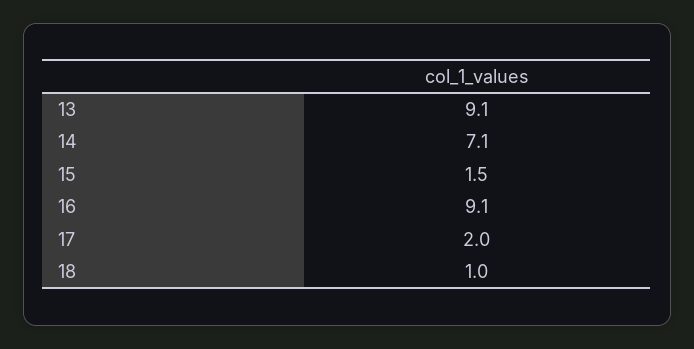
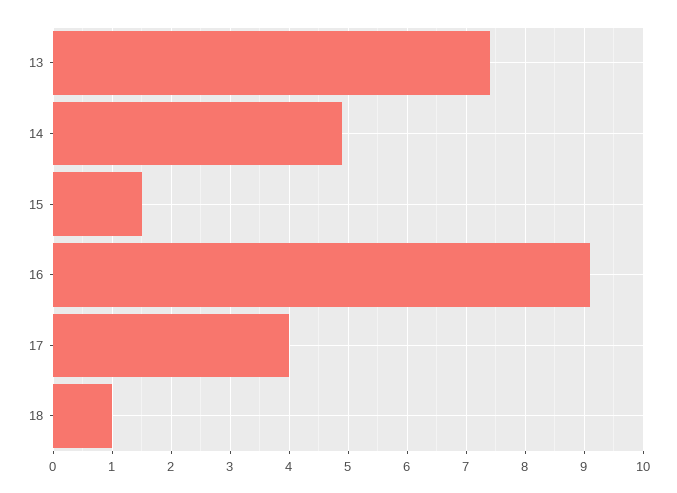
13: 9.1 -> 7.5
14: 7.1 -> 5
17: 2 -> 4

